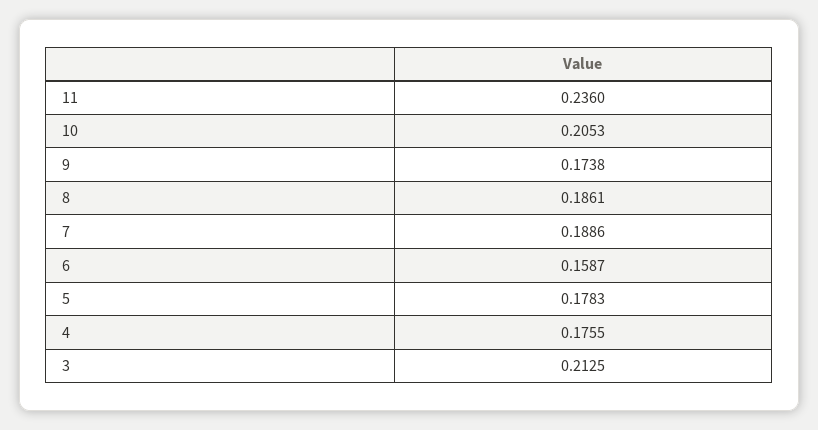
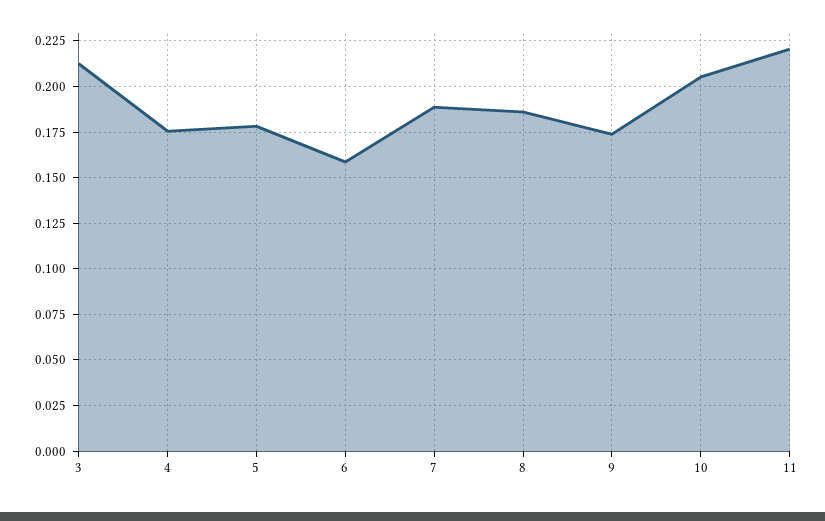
11: 0.236 -> 0.22

